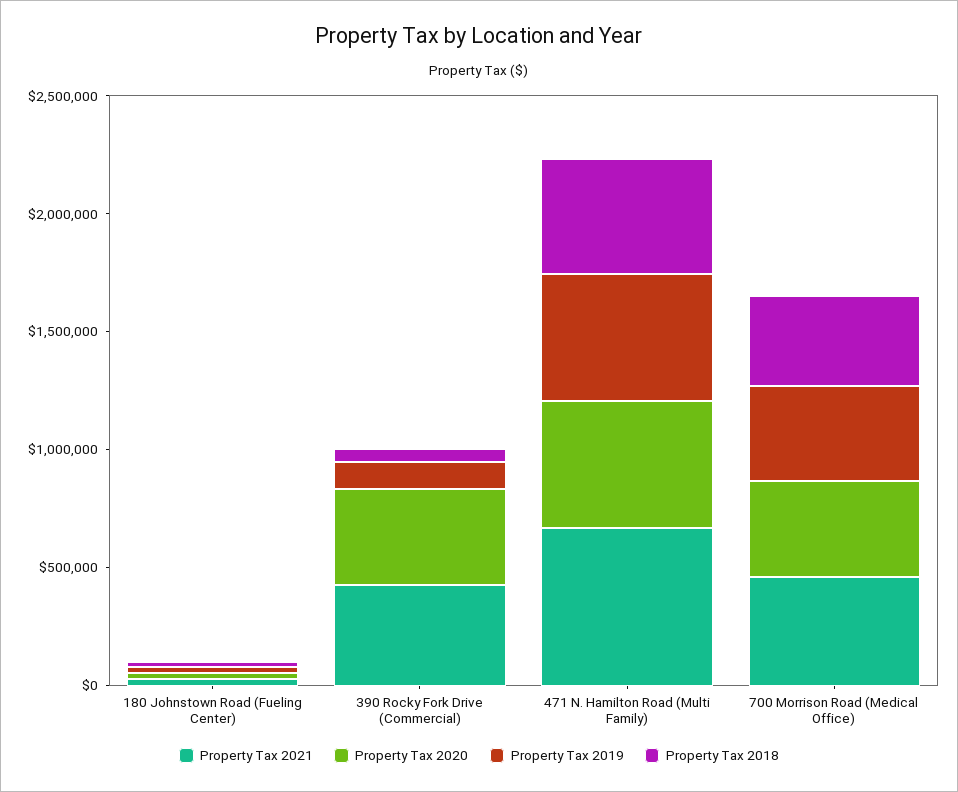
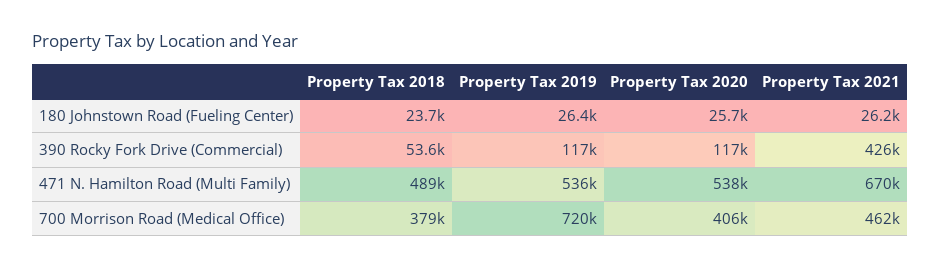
Property Tax 2020, 390 Rocky Fork Drive (Commercial): 400000 -> 117000
Property Tax 2019, 700 Morrison Road (Medical Office): 400000 -> 720000

